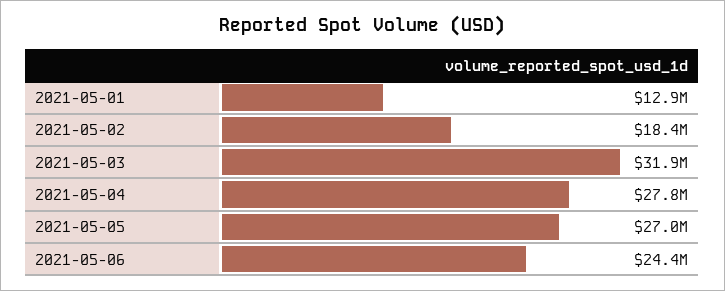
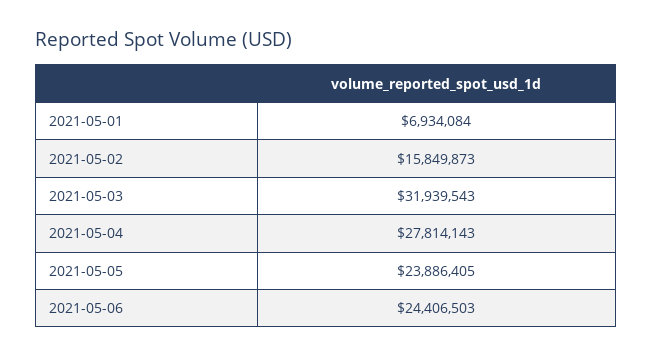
2021-05-01: 12900000 -> 6934084
2021-05-02: 18400000 -> 15849873
2021-05-05: 27000000 -> 23886405

